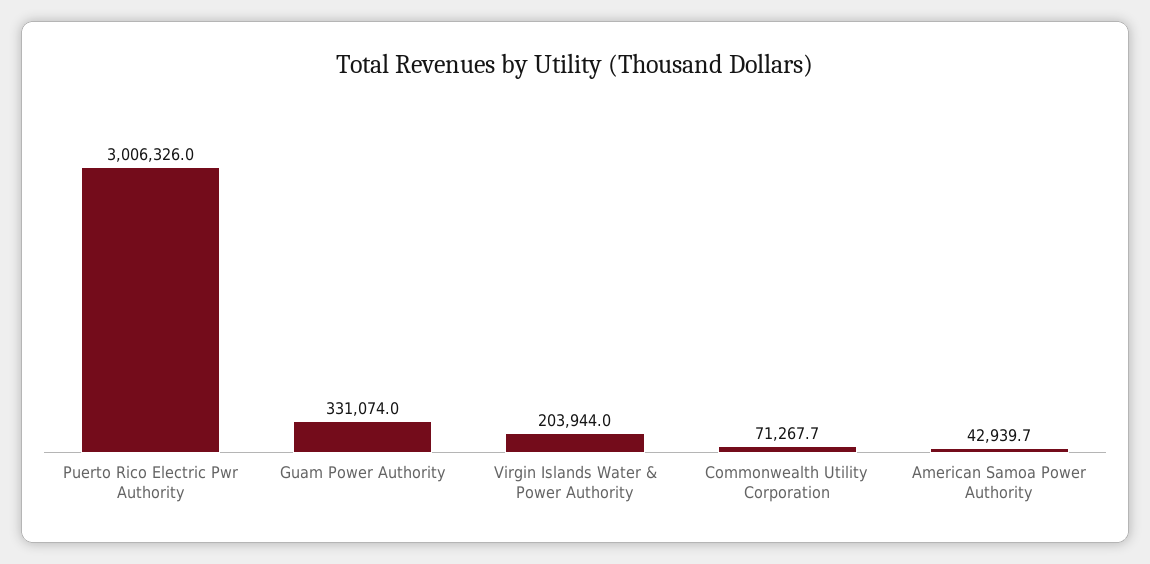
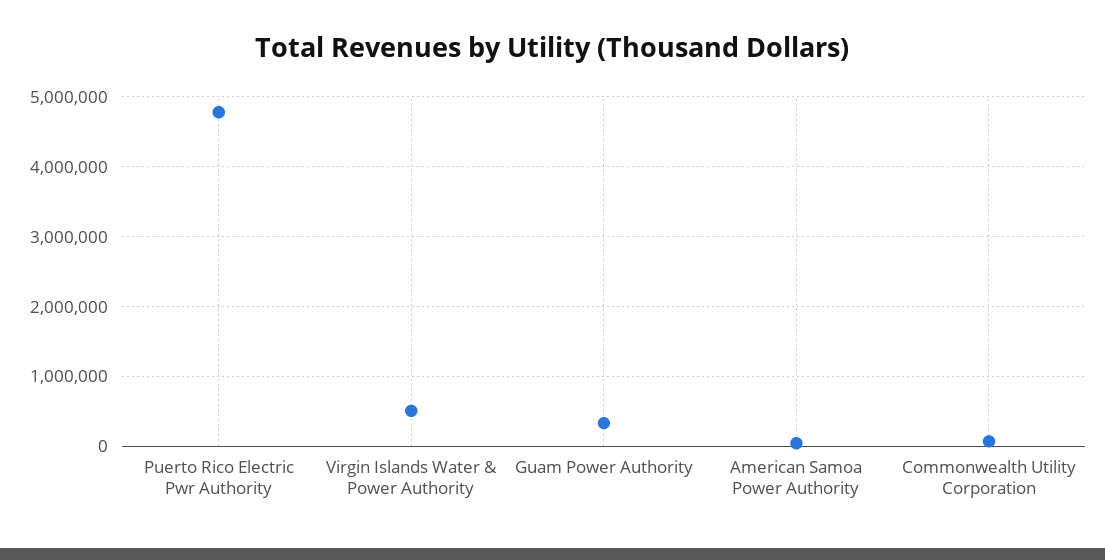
Puerto Rico Electric Pwr Authority: 3006326 -> 4800000
Virgin Islands Water & Power Authority: 203944 -> 500000

